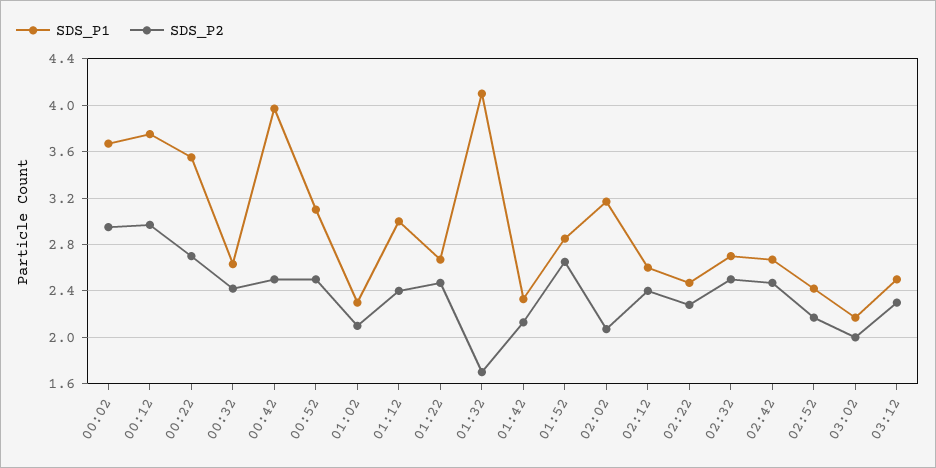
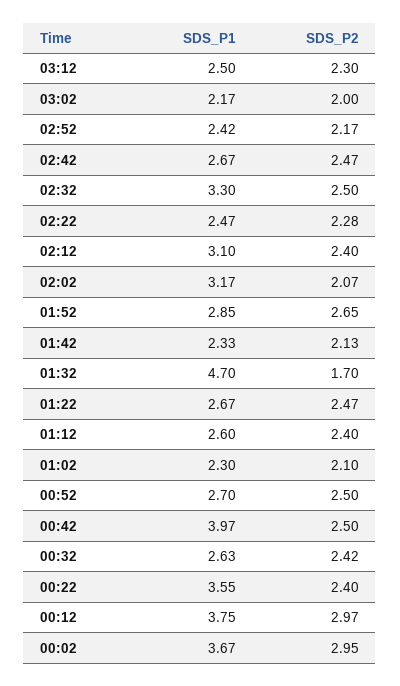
SDS_P2, 00:22: 2.7 -> 2.4
SDS_P1, 00:52: 3.1 -> 2.7
SDS_P1, 01:12: 3 -> 2.6
SDS_P1, 01:32: 4.1 -> 4.7
SDS_P1, 02:12: 2.6 -> 3.1
SDS_P1, 02:32: 2.7 -> 3.3

